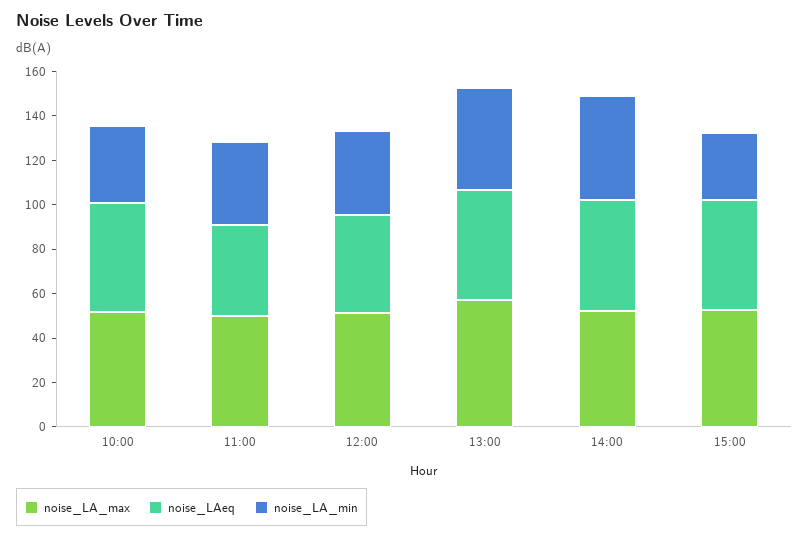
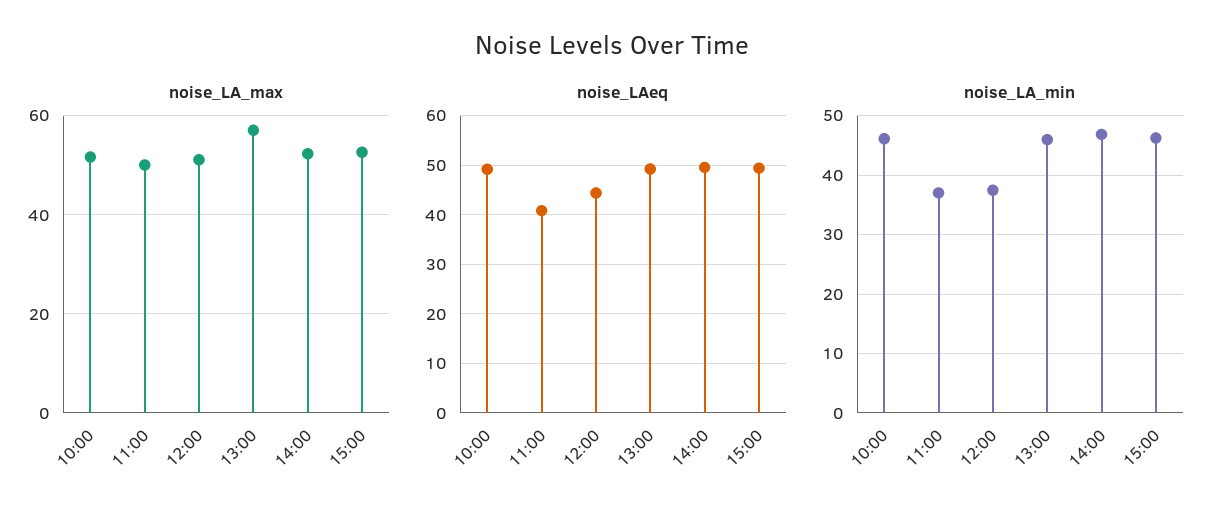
noise_LA_min, 10:00: 35 -> 46
noise_LA_min, 15:00: 30 -> 46

